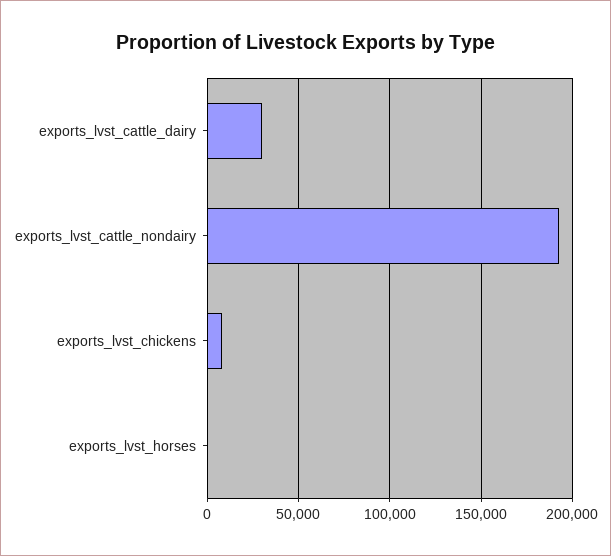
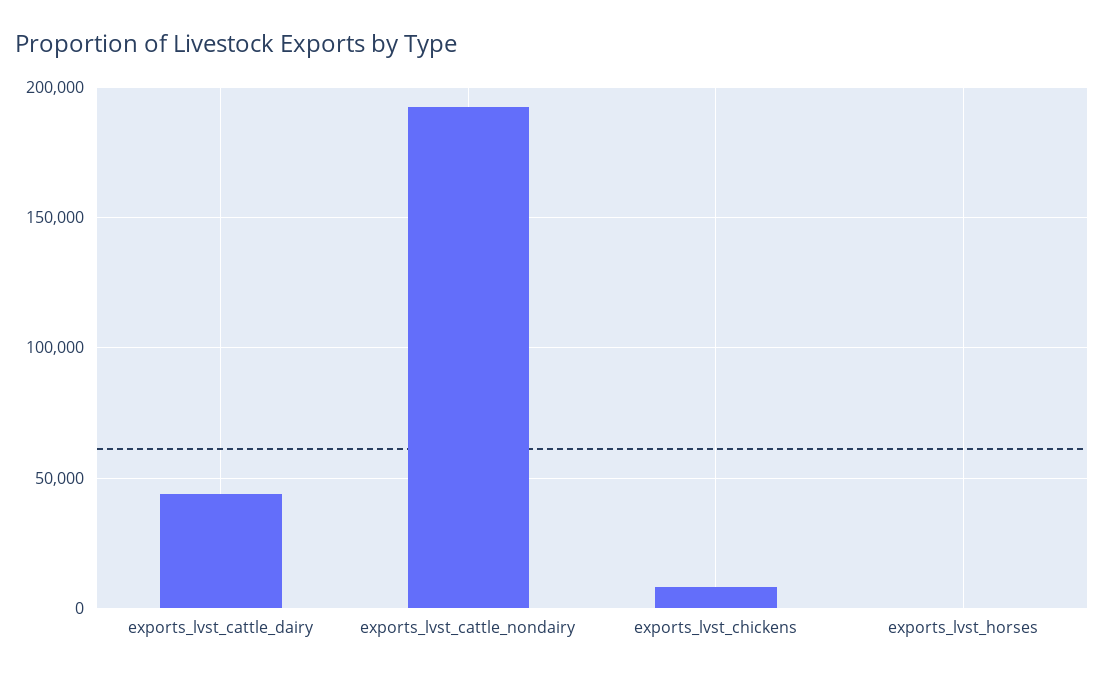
exports_lvst_cattle_dairy: 30000 -> 45000

